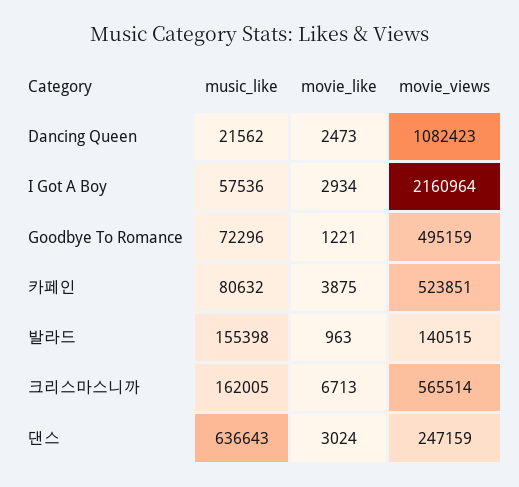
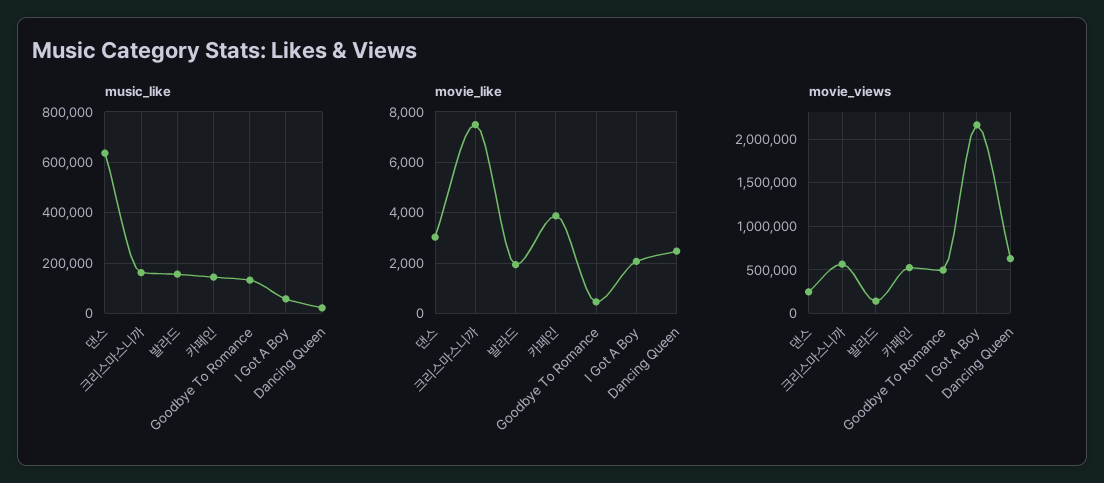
movie_views, Dancing Queen: 1082423 -> 600000
movie_like, I Got A Boy: 2934 -> 2000
music_like, Goodbye To Romance: 72296 -> 125000
movie_like, Goodbye To Romance: 1221 -> 500
music_like, 카페인: 80632 -> 150000
movie_like, 발라드: 963 -> 2000
movie_like, 크리스마스니까: 6713 -> 7500

